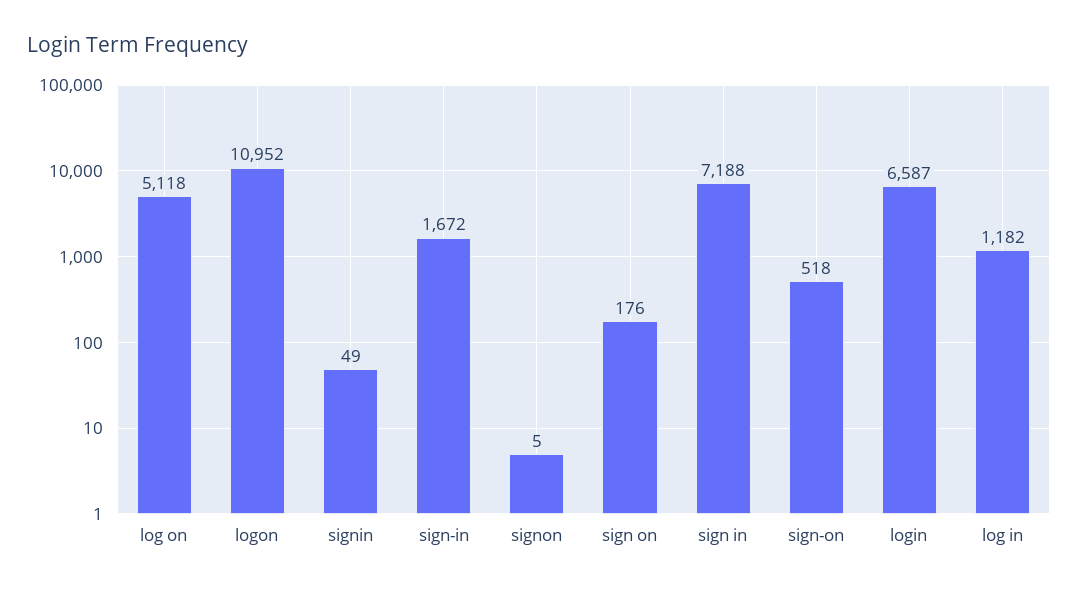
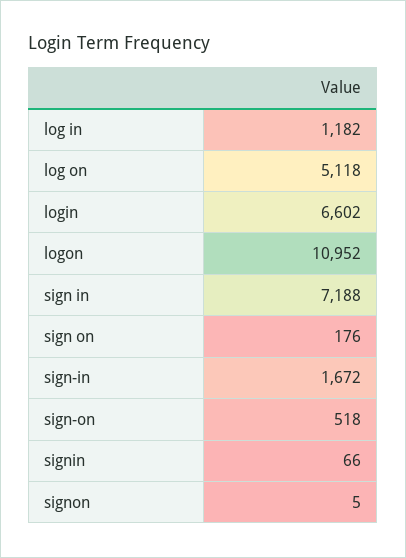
signin: 49 -> 66
login: 6587 -> 6602

